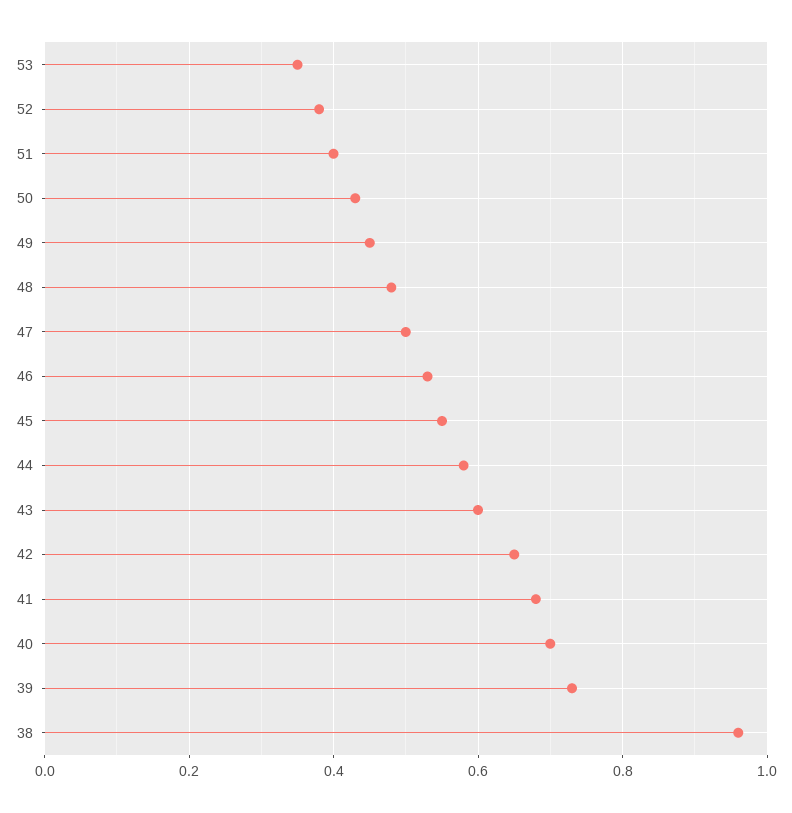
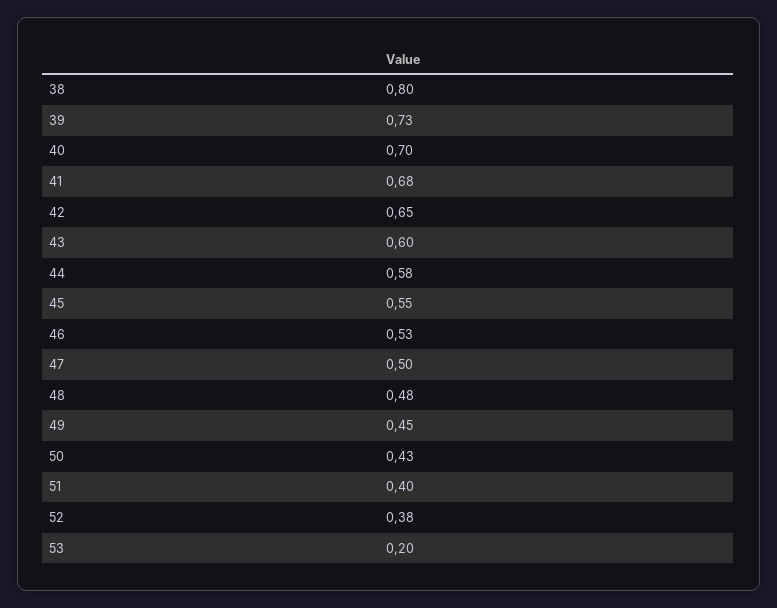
53: 0.35 -> 0.2
38: 0.95 -> 0.8

